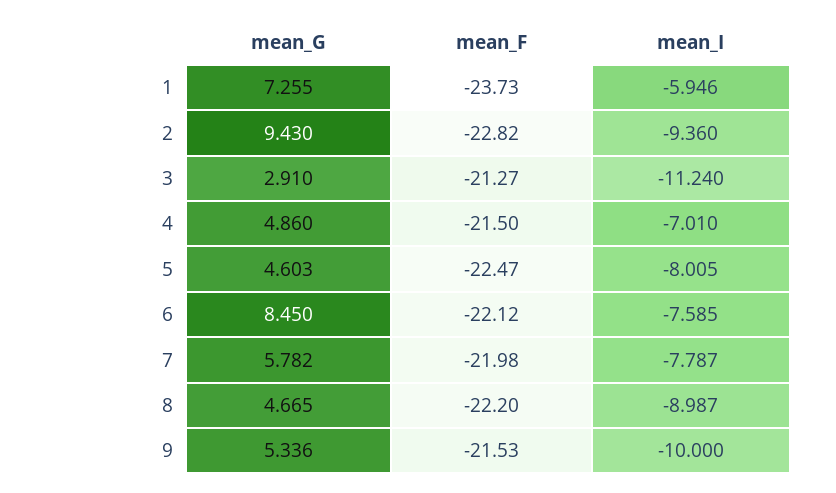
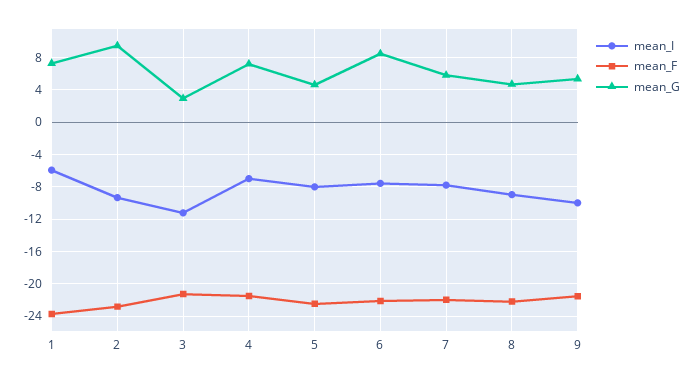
mean_G, 4: 4.86 -> 7

